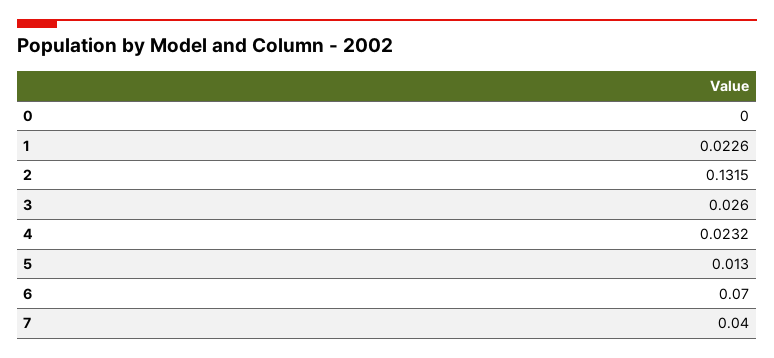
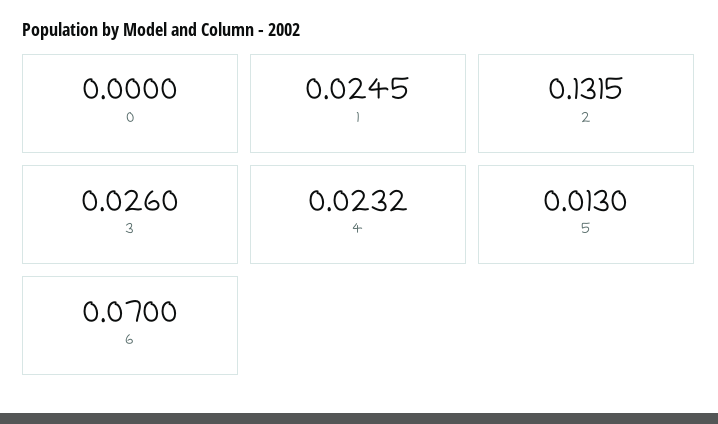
1: 0.0226 -> 0.0245
7: 0.04 -> none

